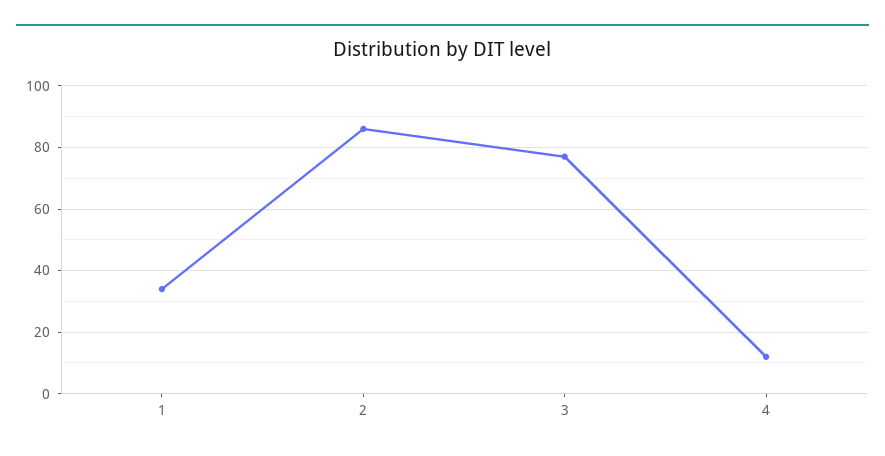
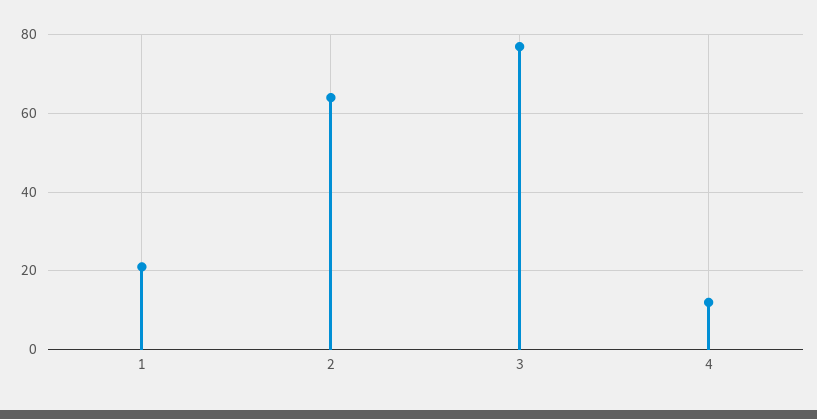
1: 35 -> 20
2: 85 -> 65

